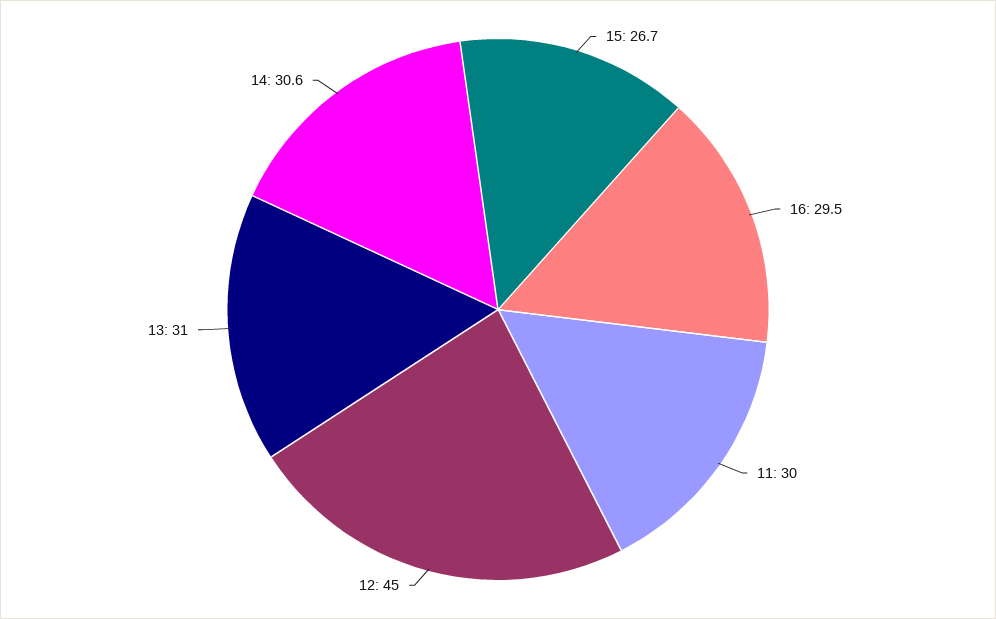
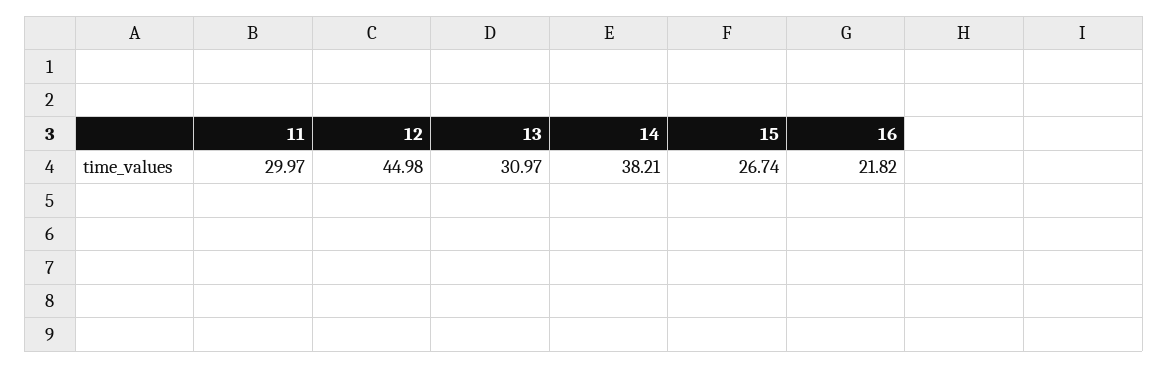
16: 29.5 -> 21.82
14: 30.6 -> 38.21

